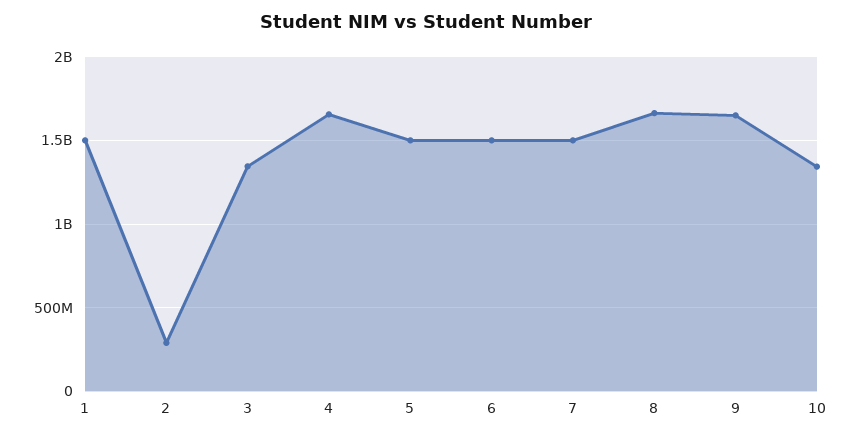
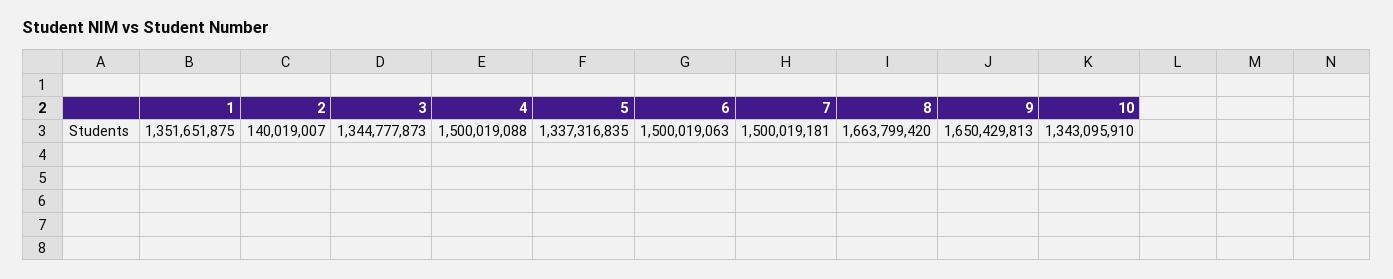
1: 1500000000 -> 1351651875
2: 300000000 -> 140019007
4: 1650000000 -> 1500019088
5: 1500000000 -> 1337316835

